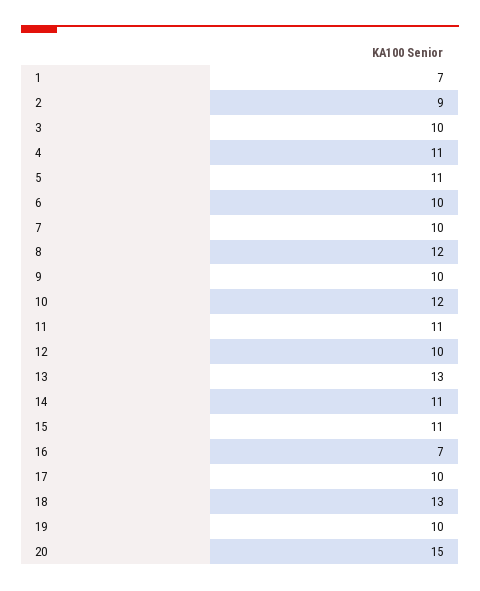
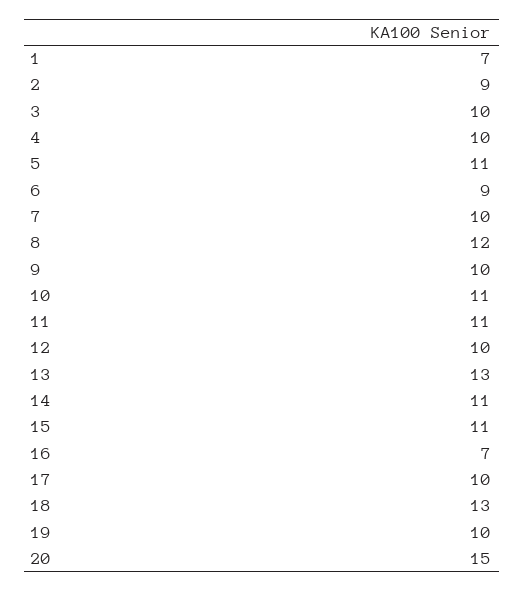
4: 11 -> 10
6: 10 -> 9
10: 12 -> 11

